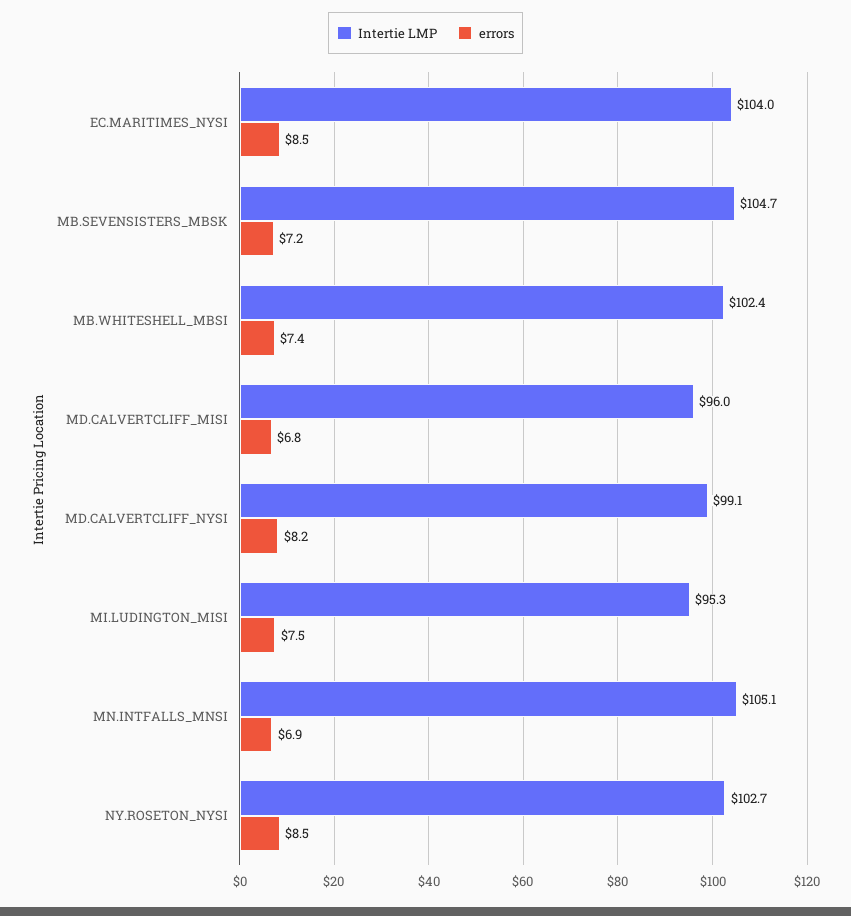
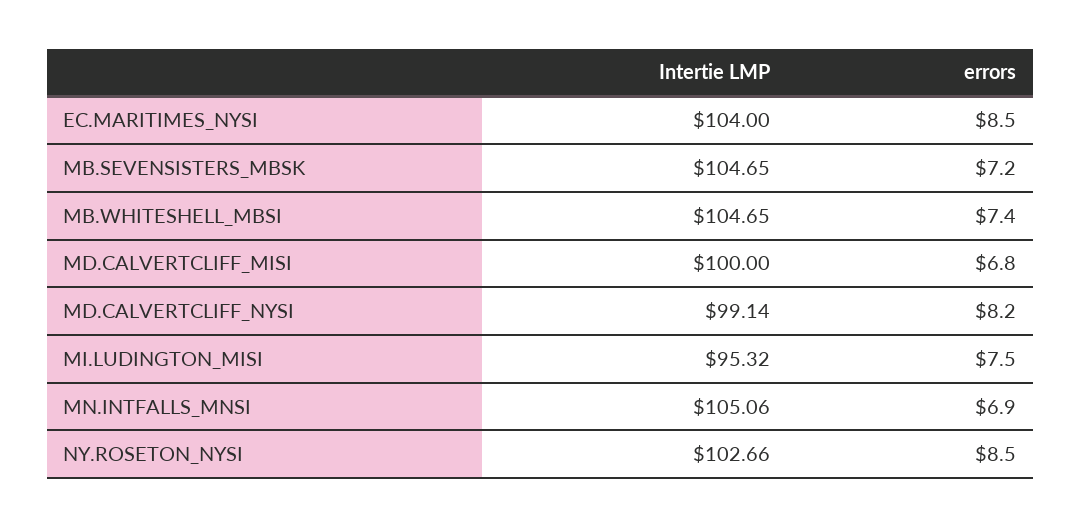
Intertie LMP, MB.WHITESHELL_MBSI: 102.4 -> 104.65
Intertie LMP, MD.CALVERTCLIFF_MISI: 96 -> 100

